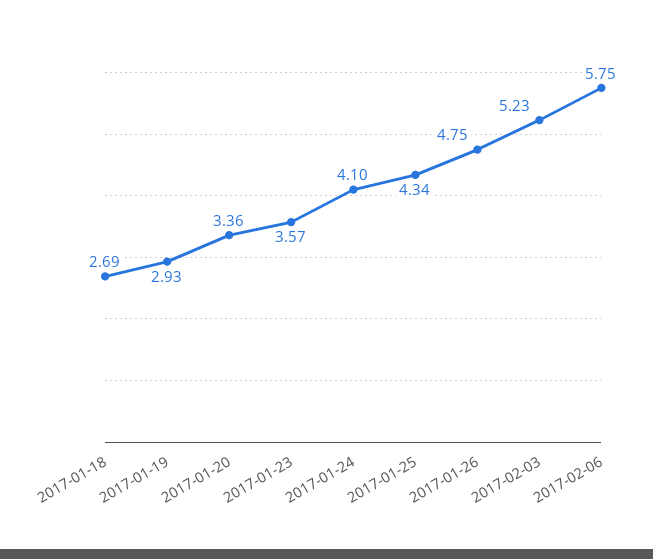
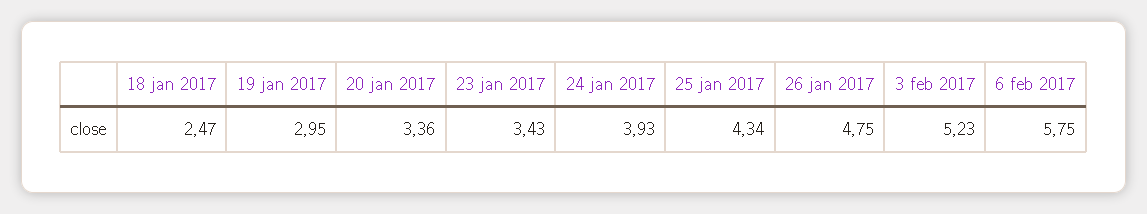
2017-01-18: 2.69 -> 2.47
2017-01-19: 2.93 -> 2.95
2017-01-23: 3.57 -> 3.43
2017-01-24: 4.1 -> 3.93

